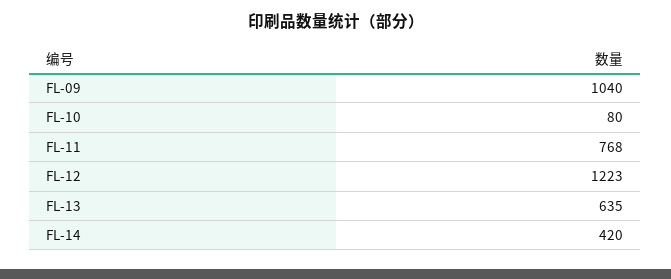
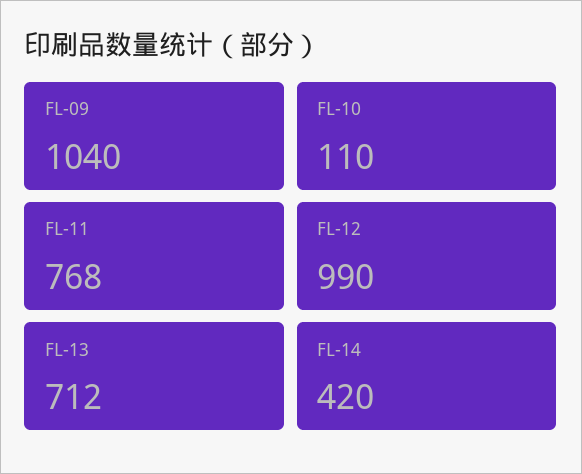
FL-10: 80 -> 110
FL-12: 1223 -> 990
FL-13: 635 -> 712

